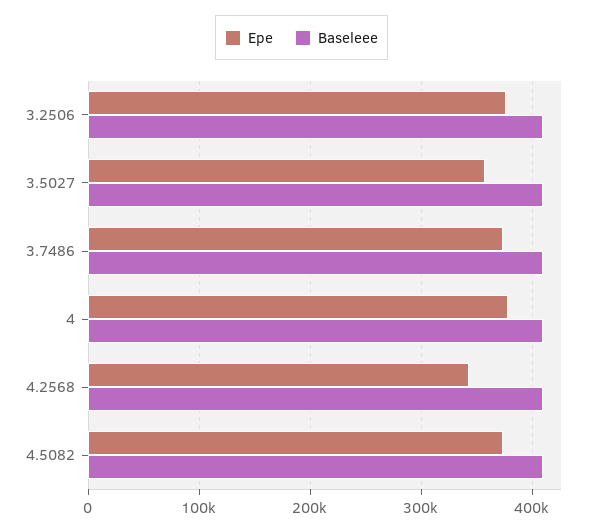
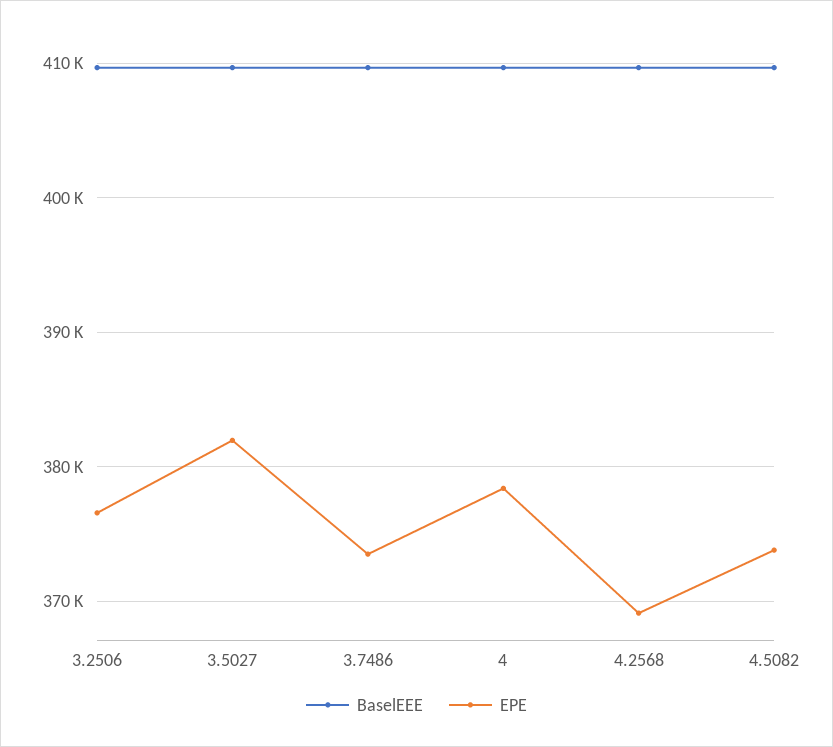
Epe, 3.5027: 360000 -> 382000
Epe, 4.2568: 340000 -> 369000

